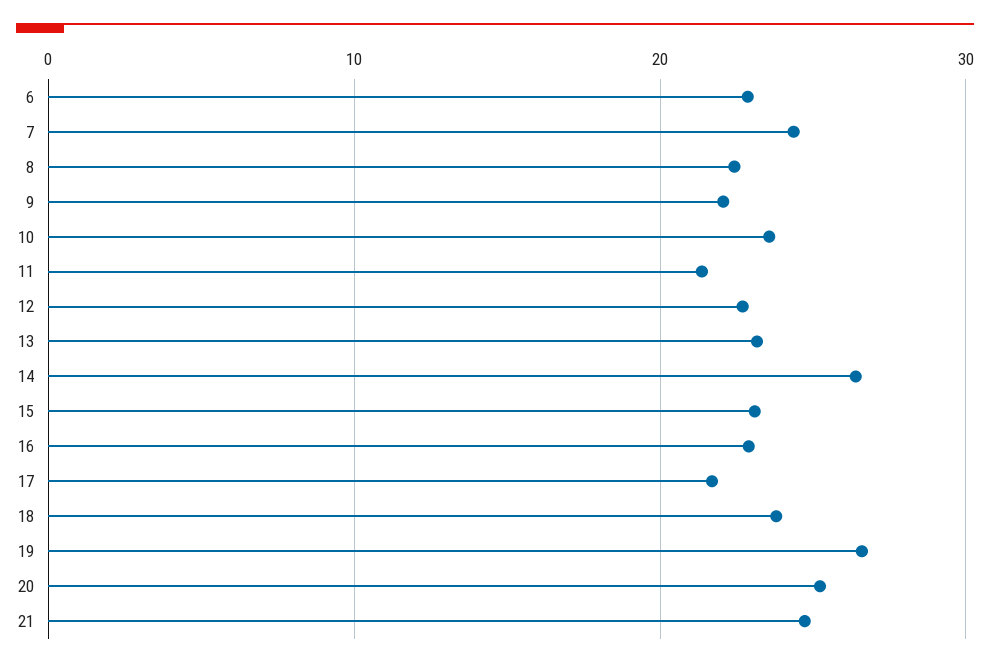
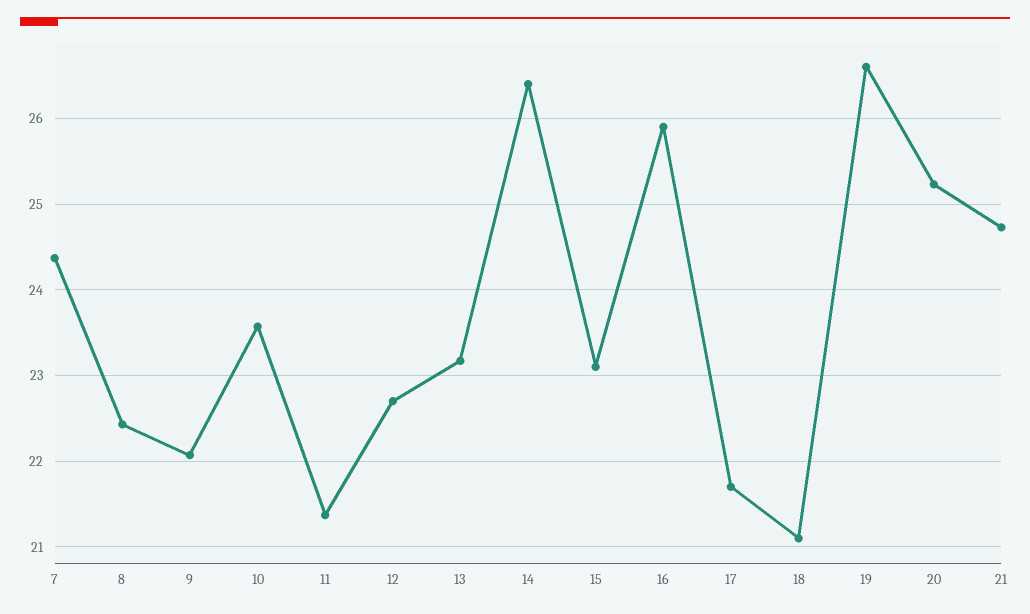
6: 23 -> none
16: 23 -> 25.9
18: 24 -> 21.1

